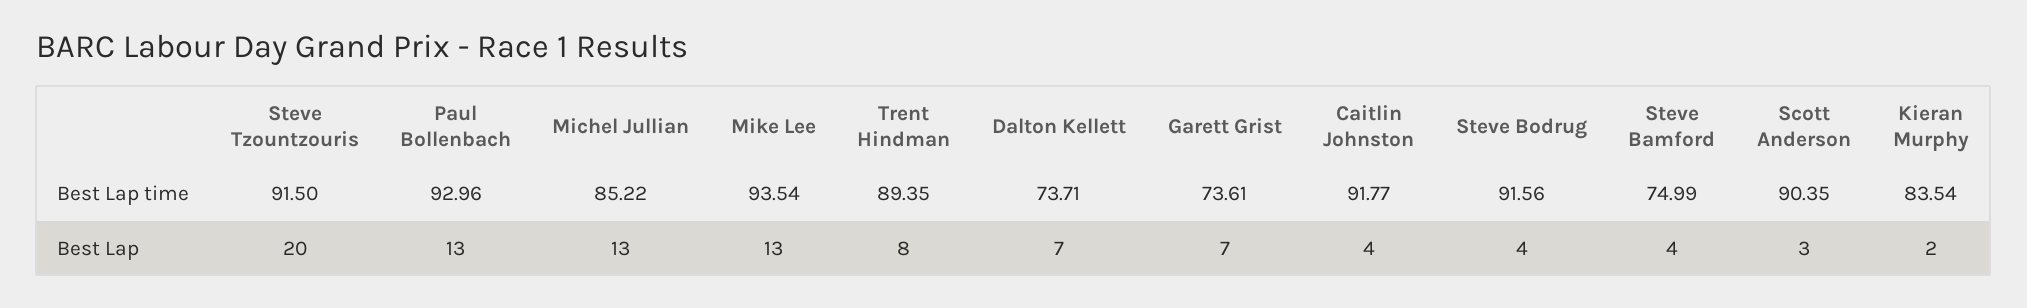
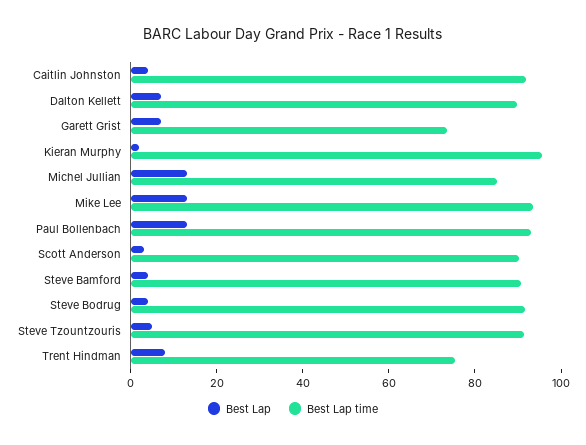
Best Lap time, Trent Hindman: 89.35 -> 75
Best Lap time, Dalton Kellett: 73.71 -> 90
Best Lap time, Steve Bamford: 74.99 -> 90
Best Lap time, Kieran Murphy: 83.54 -> 95
Best Lap, Steve Tzountzouris: 20 -> 5

